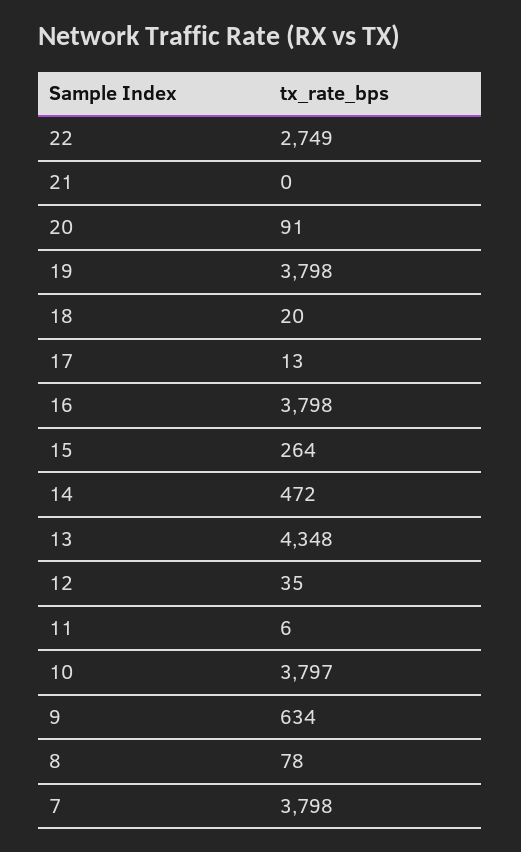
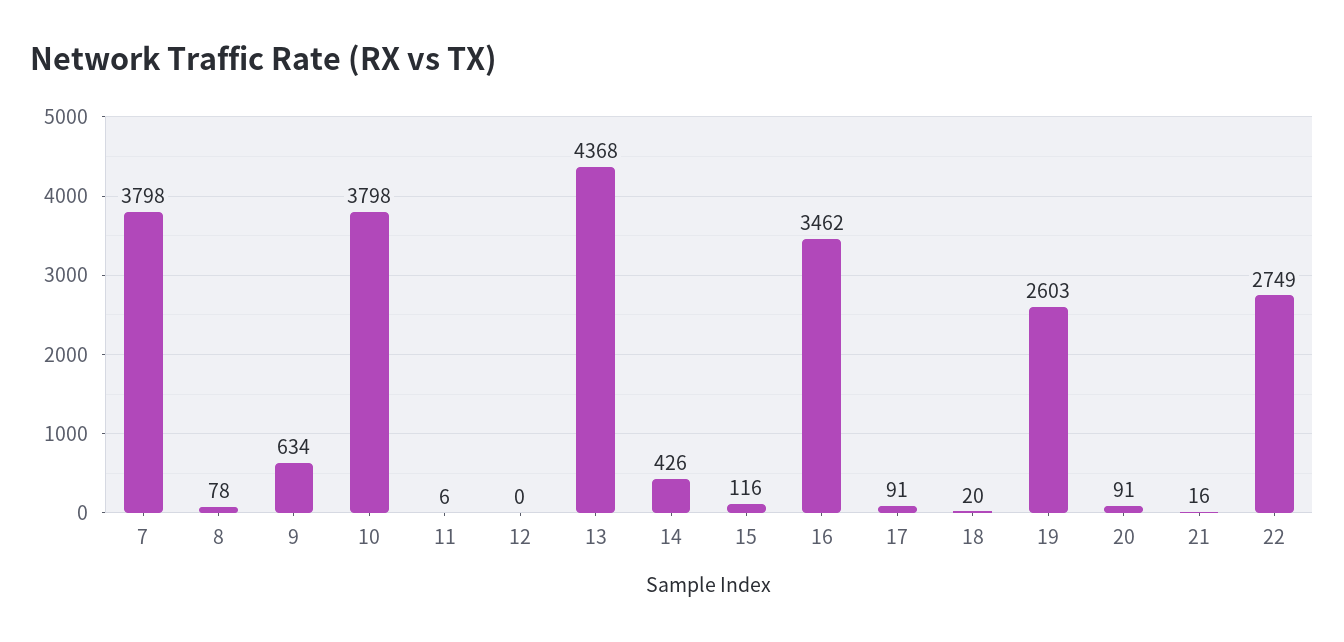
21: 0 -> 16
19: 3798 -> 2603
17: 13 -> 91
16: 3798 -> 3462
15: 264 -> 116
14: 472 -> 426
13: 4348 -> 4368
12: 35 -> 0
10: 3797 -> 3798

